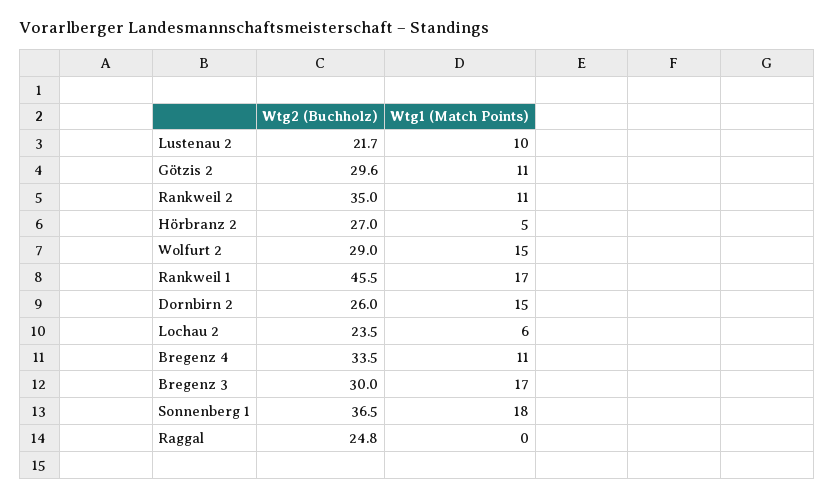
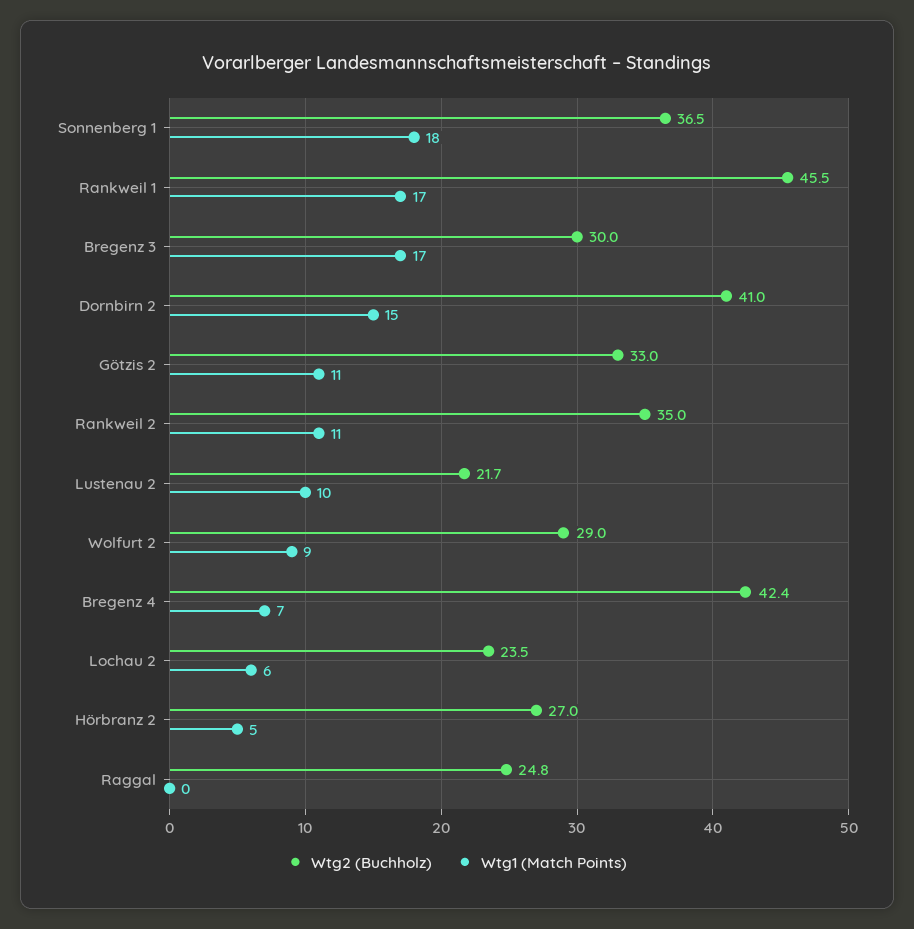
Wtg2 (Buchholz), Götzis 2: 29.6 -> 33
Wtg1 (Match Points), Wolfurt 2: 15 -> 9
Wtg2 (Buchholz), Dornbirn 2: 26 -> 41
Wtg2 (Buchholz), Bregenz 4: 33.5 -> 42.4
Wtg1 (Match Points), Bregenz 4: 11 -> 7

